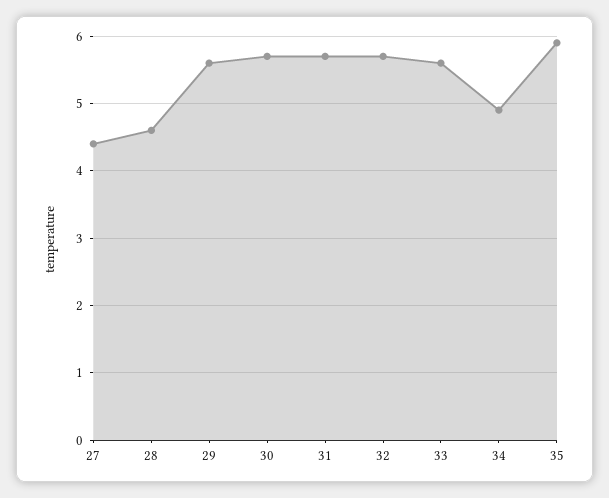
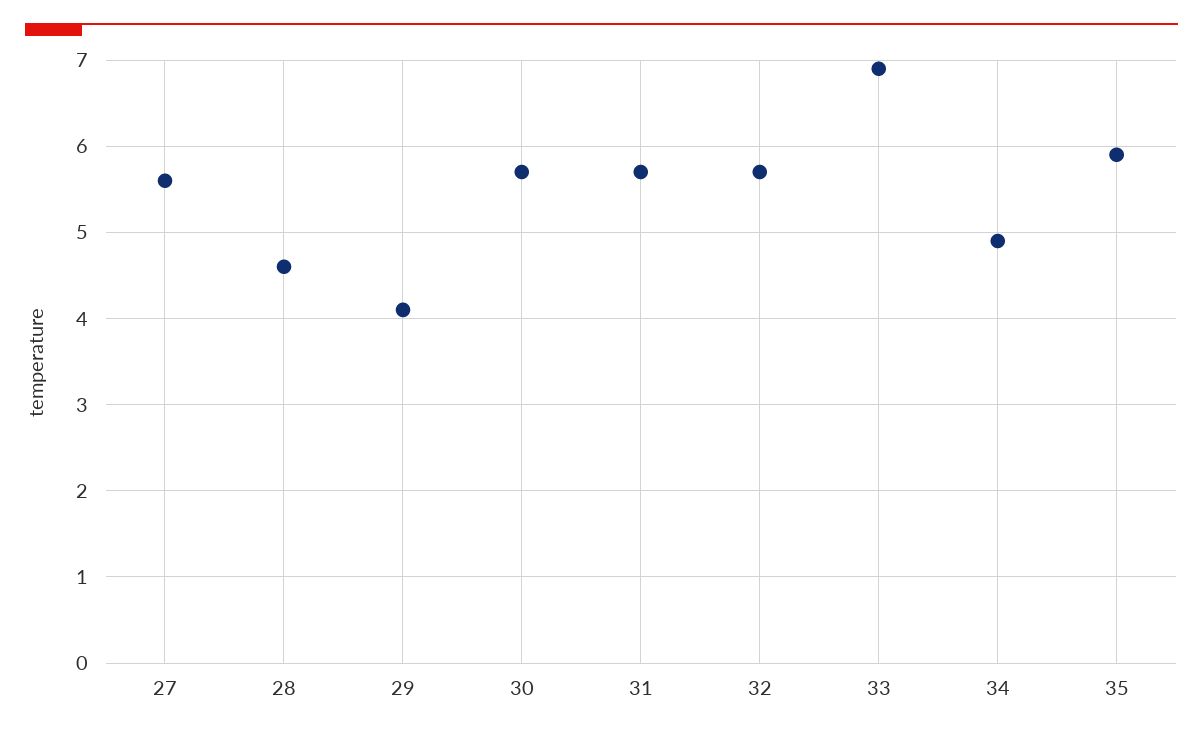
27: 4.4 -> 5.6
29: 5.6 -> 4.1
33: 5.6 -> 6.9

